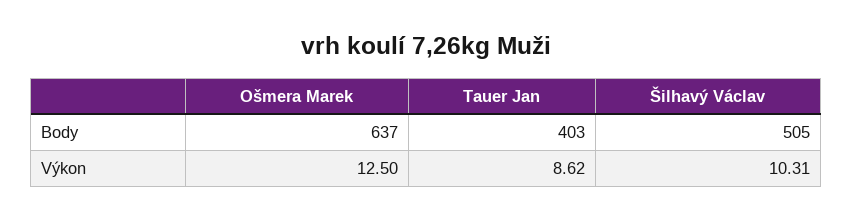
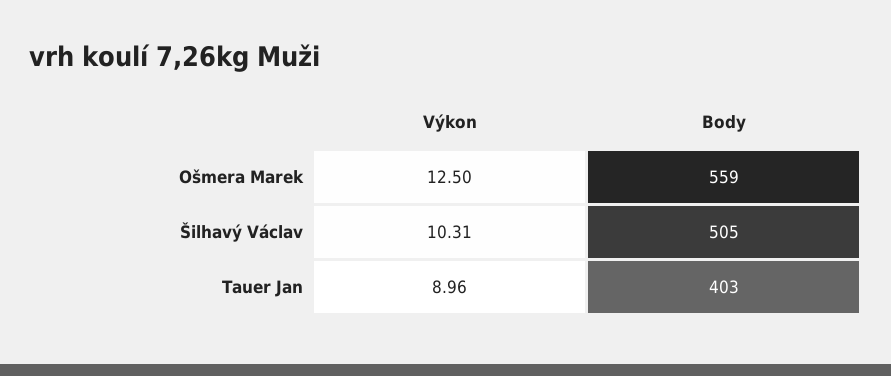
Ošmera Marek, Body: 637 -> 559
Tauer Jan, Výkon: 8.62 -> 8.96

